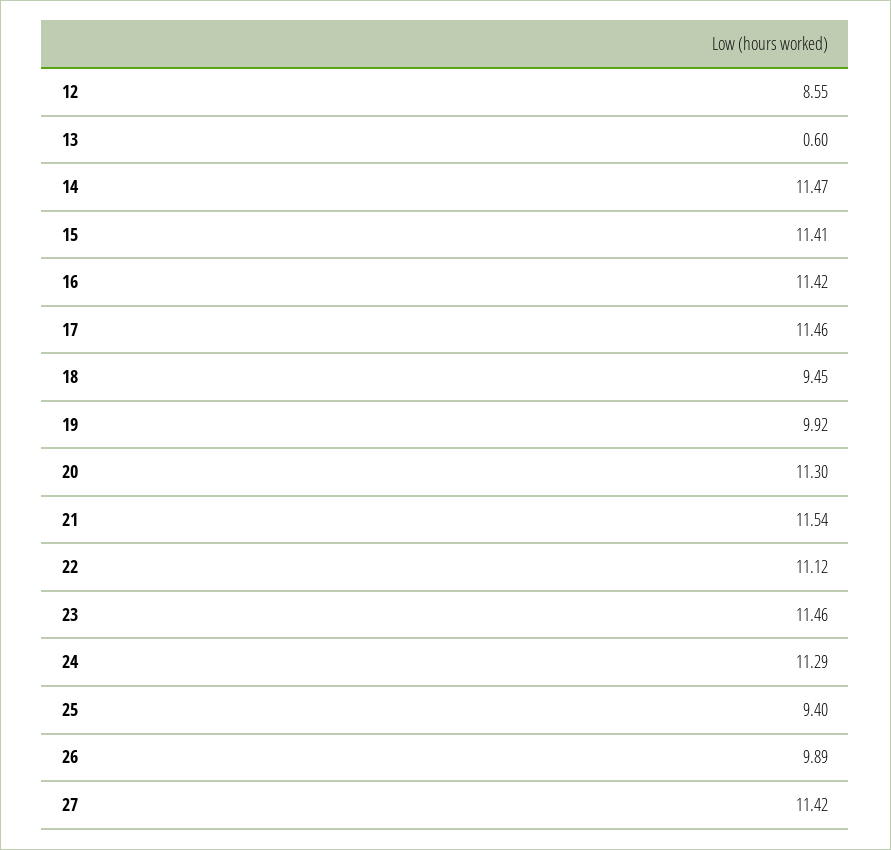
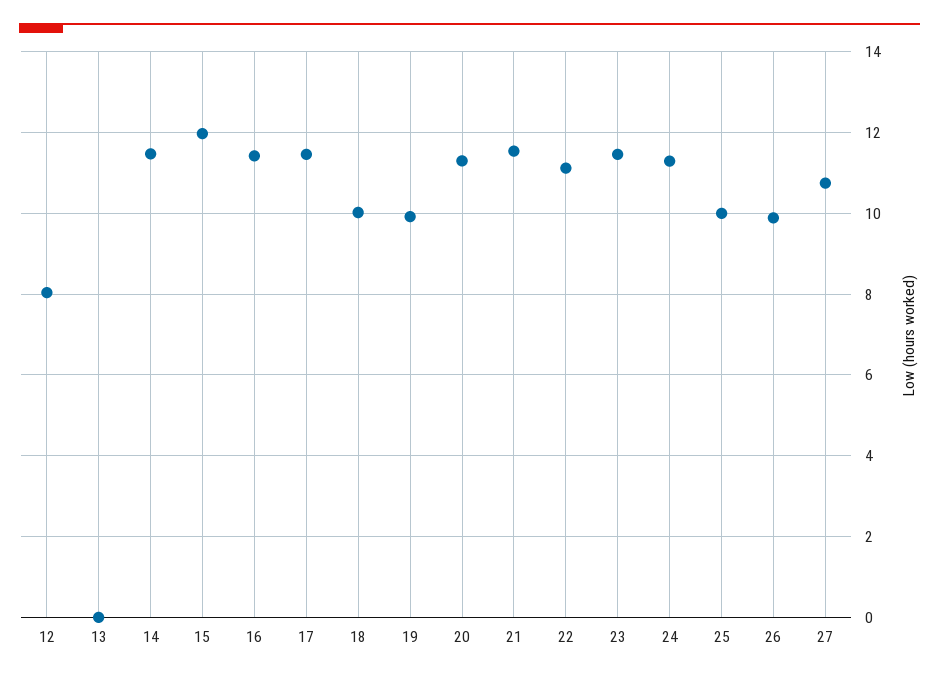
12: 8.55 -> 8
13: 0.6 -> 0
15: 11.41 -> 12
18: 9.45 -> 10
25: 9.4 -> 10
27: 11.42 -> 10.8

